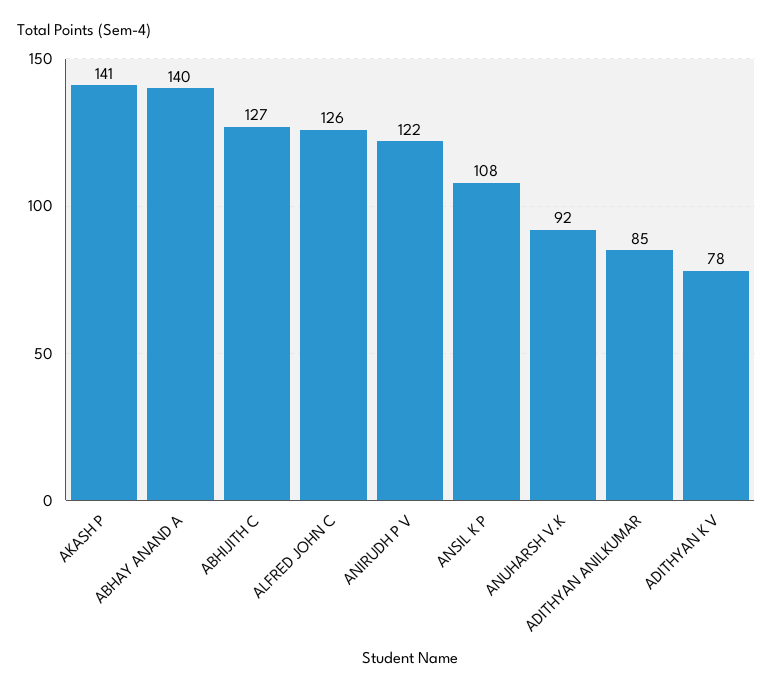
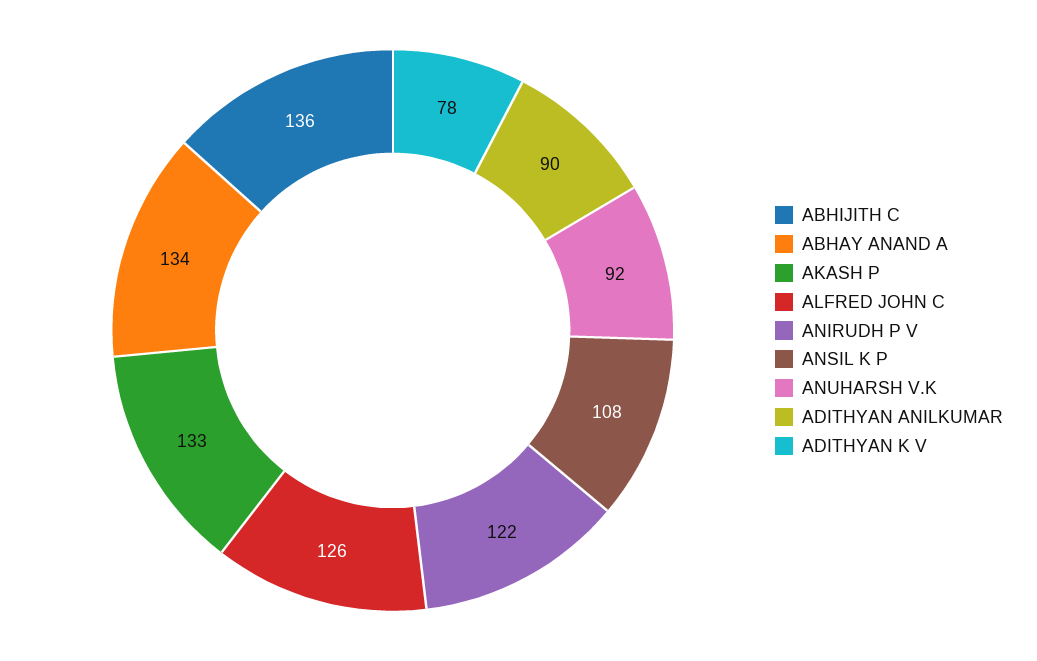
AKASH P: 141 -> 133
ABHAY ANAND A: 140 -> 134
ABHIJITH C: 127 -> 136
ADITHYAN ANILKUMAR: 85 -> 90

